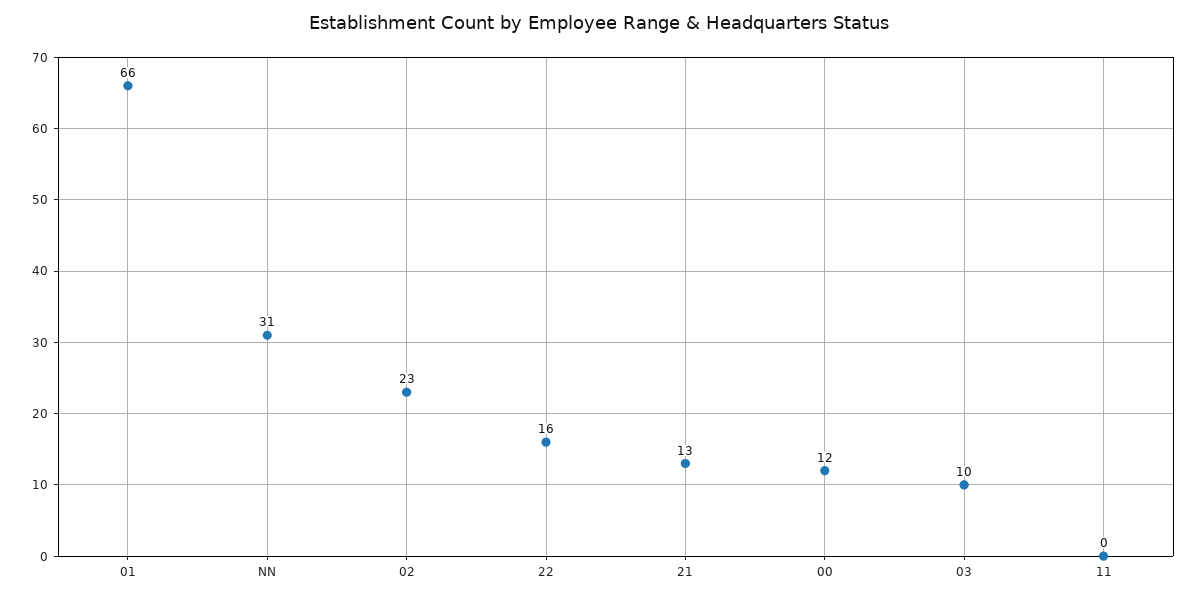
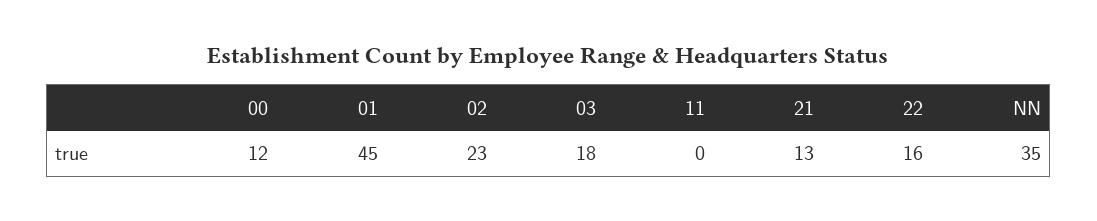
01: 66 -> 45
NN: 31 -> 35
03: 10 -> 18

